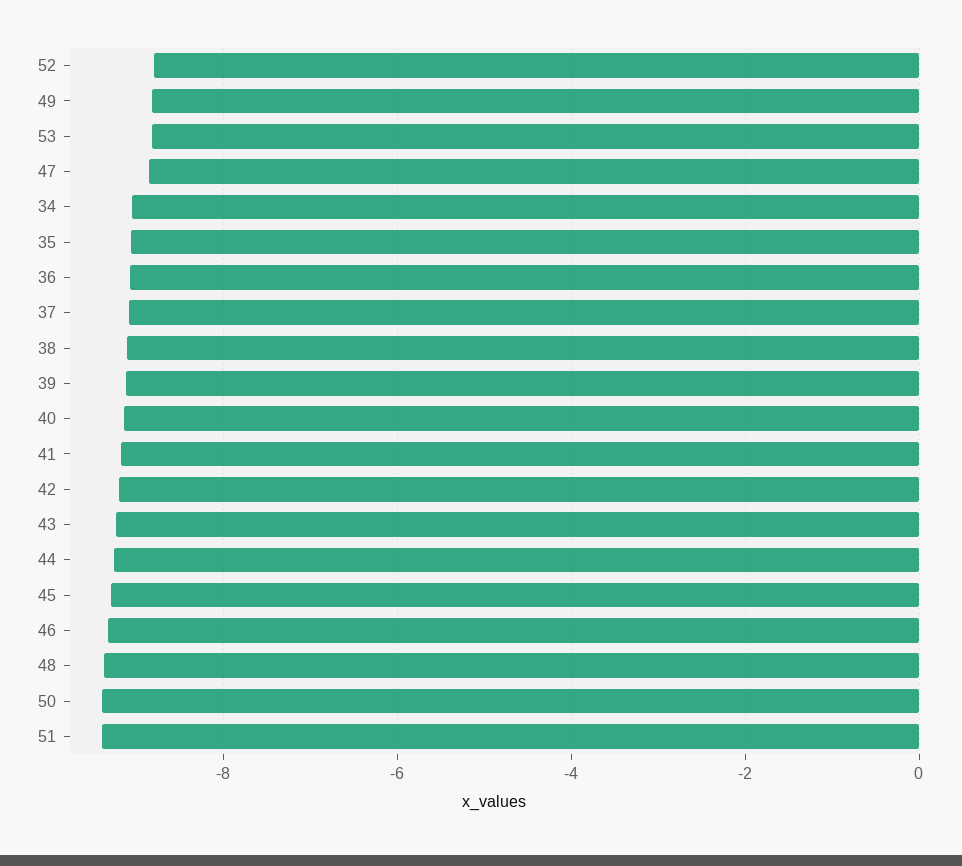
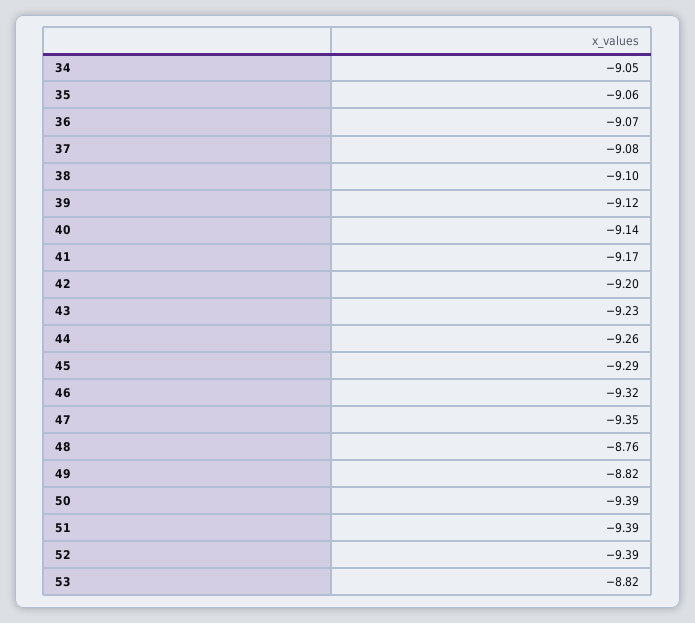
52: -8.8 -> -9.39
47: -8.8 -> -9.35
48: -9.4 -> -8.76

